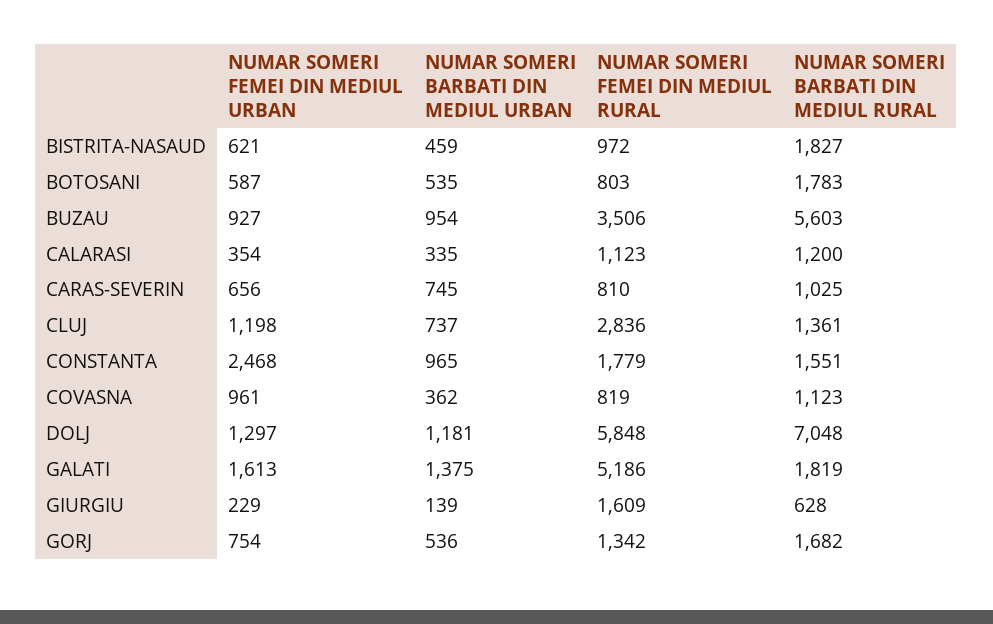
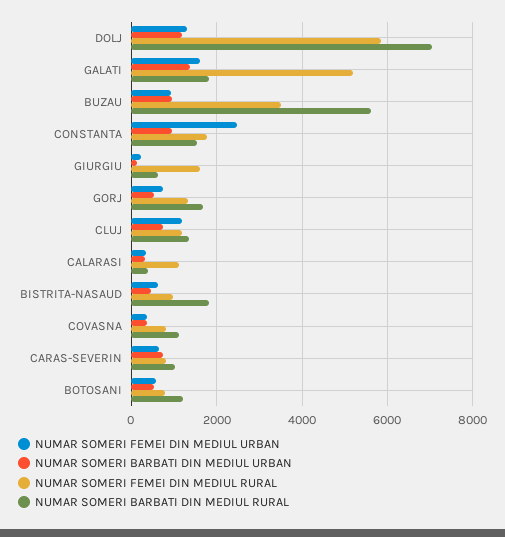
NUMAR SOMERI BARBATI DIN MEDIUL RURAL, BOTOSANI: 1783 -> 1200
NUMAR SOMERI BARBATI DIN MEDIUL RURAL, CALARASI: 1200 -> 400
NUMAR SOMERI FEMEI DIN MEDIUL RURAL, CLUJ: 2836 -> 1200
NUMAR SOMERI FEMEI DIN MEDIUL URBAN, COVASNA: 961 -> 400

